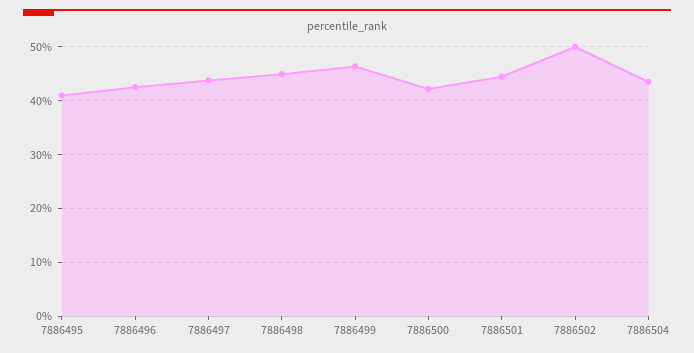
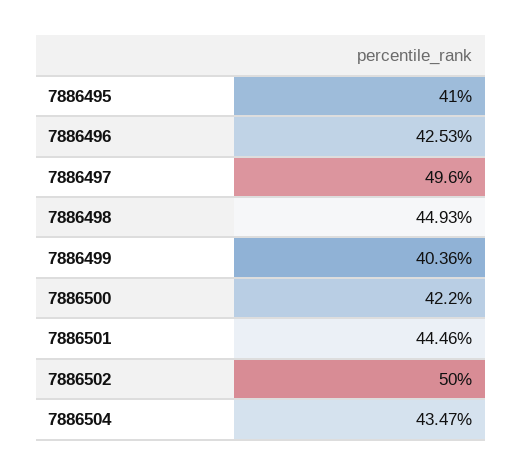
7886497: 44 -> 49.6
7886499: 46 -> 40.36

